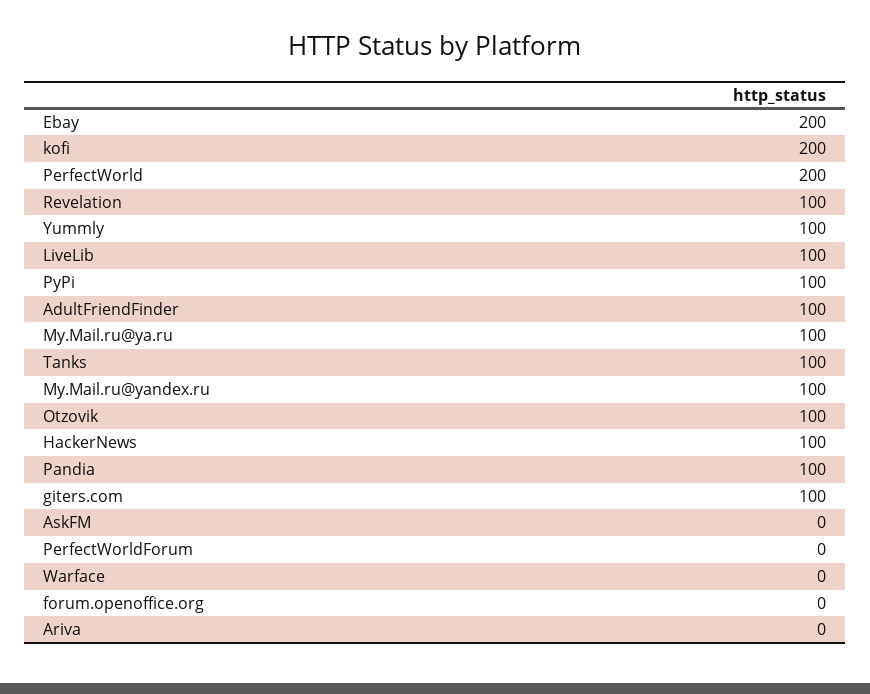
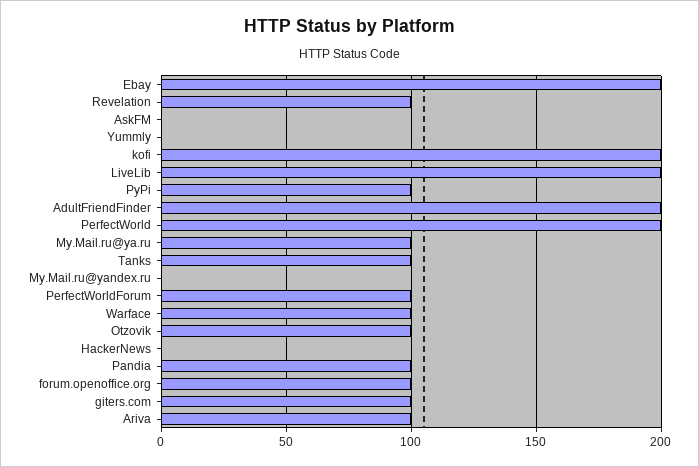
Yummly: 100 -> 0
LiveLib: 100 -> 200
AdultFriendFinder: 100 -> 200
My.Mail.ru@yandex.ru: 100 -> 0
HackerNews: 100 -> 0
PerfectWorldForum: 0 -> 100
Warface: 0 -> 100
forum.openoffice.org: 0 -> 100
Ariva: 0 -> 100

